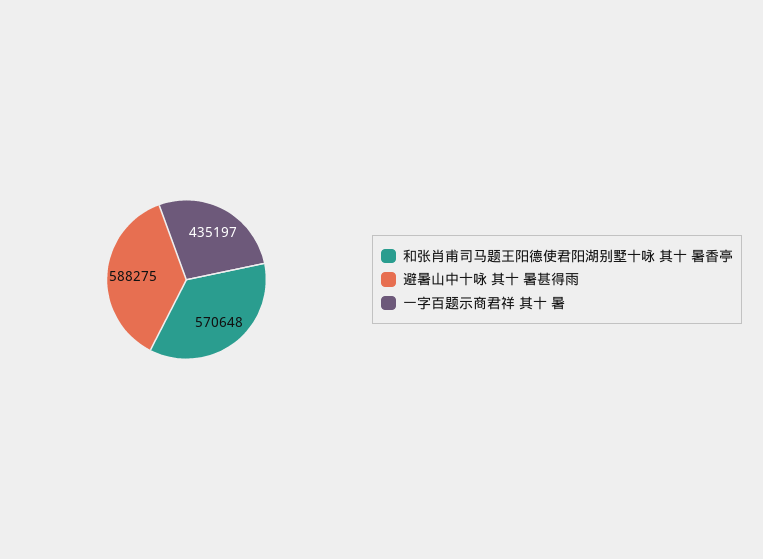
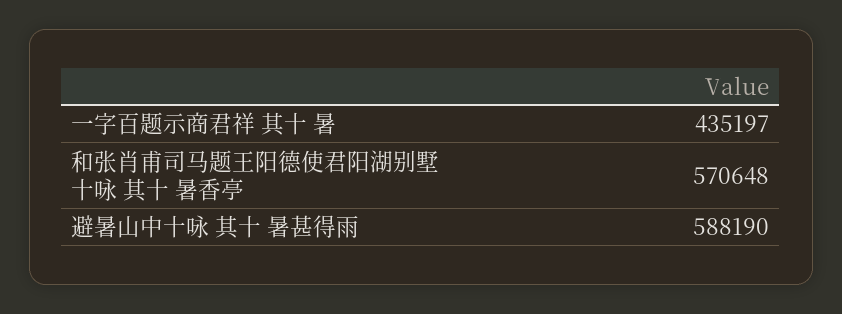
避暑山中十咏 其十 暑甚得雨: 588275 -> 588190

